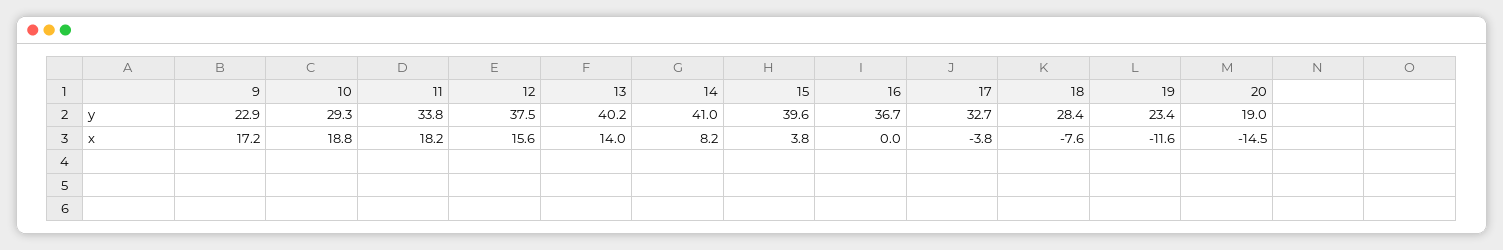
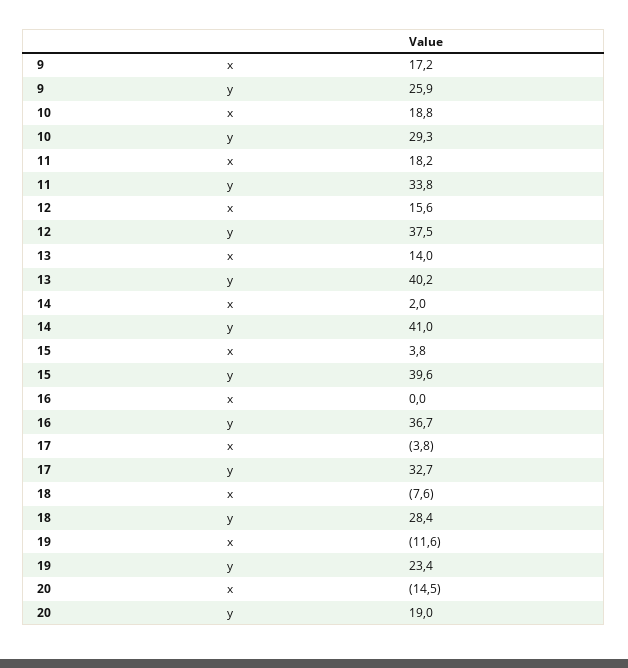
9, y: 22.9 -> 25.9
14, x: 8.2 -> 2

